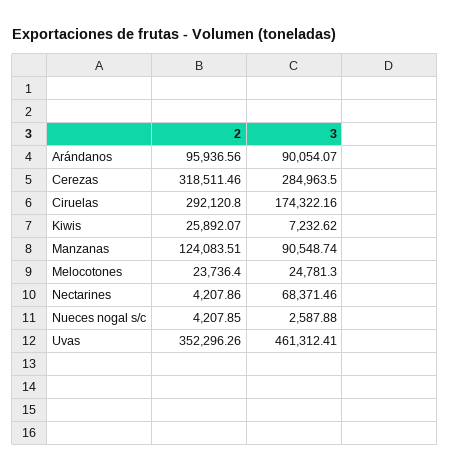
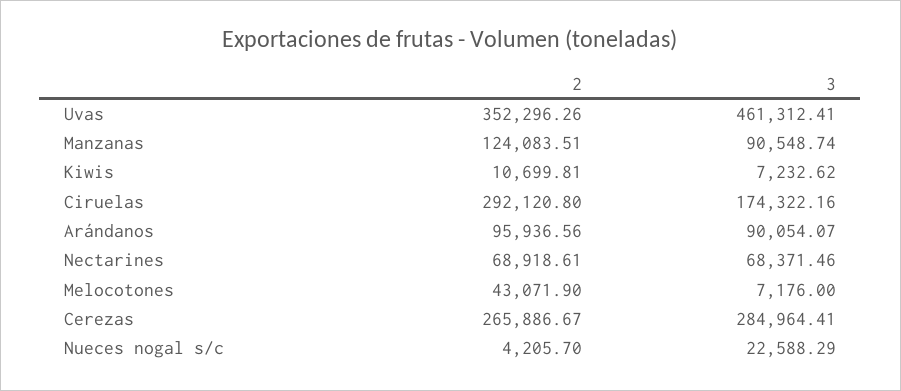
2, Cerezas: 318511.46 -> 265886.67
3, Cerezas: 284963.5 -> 284964.41
2, Kiwis: 25892.07 -> 10699.81
2, Melocotones: 23736.4 -> 43071.9
3, Melocotones: 24781.3 -> 7176
2, Nectarines: 4207.86 -> 68918.61
2, Nueces nogal s/c: 4207.85 -> 4205.7
3, Nueces nogal s/c: 2587.88 -> 22588.29

